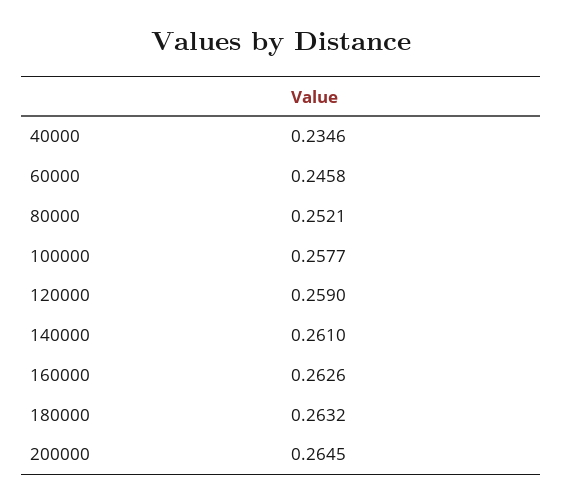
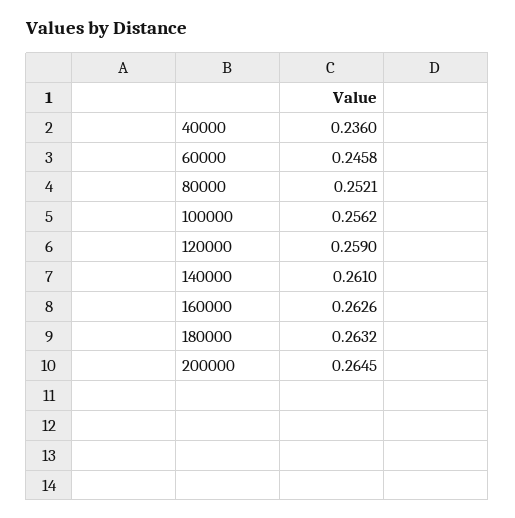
40000: 0.2346 -> 0.236
100000: 0.2577 -> 0.2562

